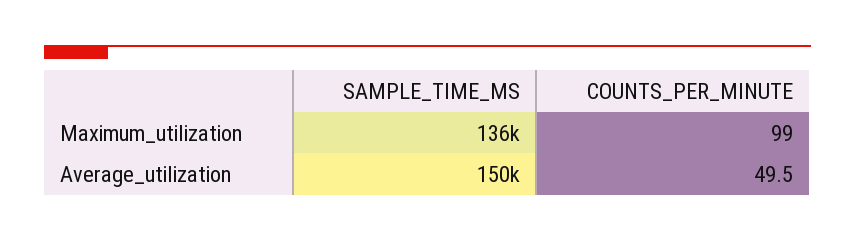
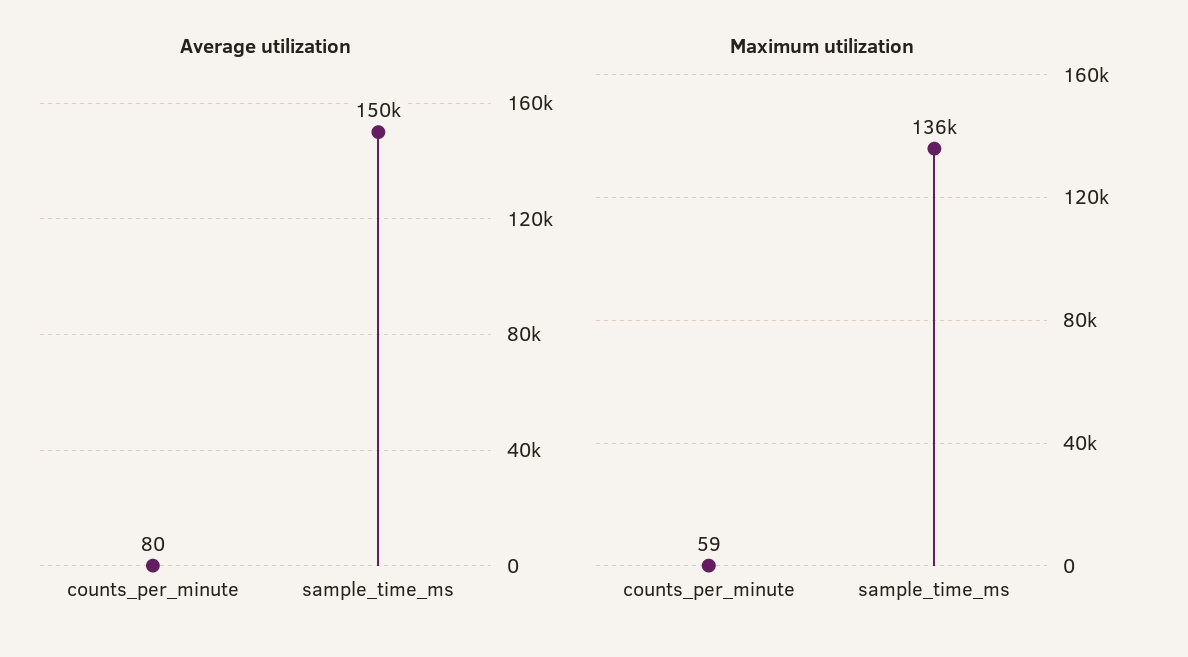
Maximum_utilization, COUNTS_PER_MINUTE: 99 -> 59
Average_utilization, COUNTS_PER_MINUTE: 49.5 -> 80

